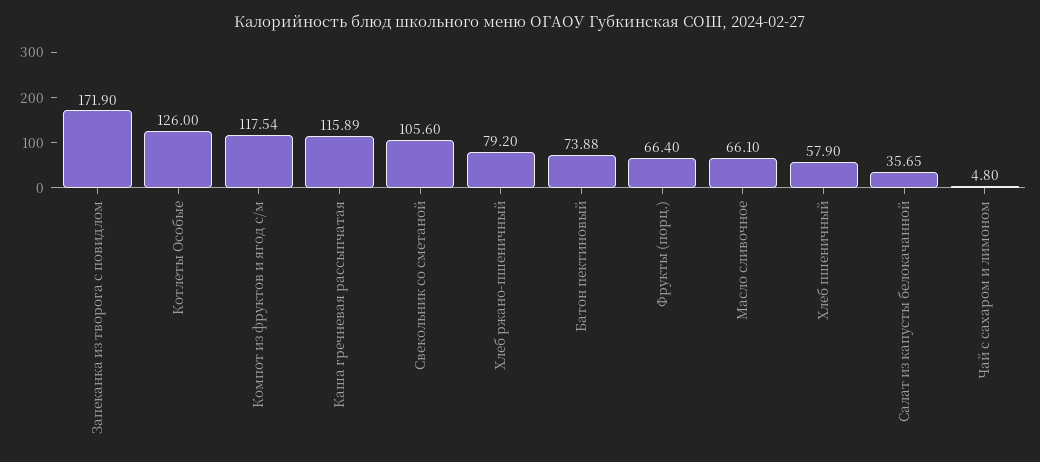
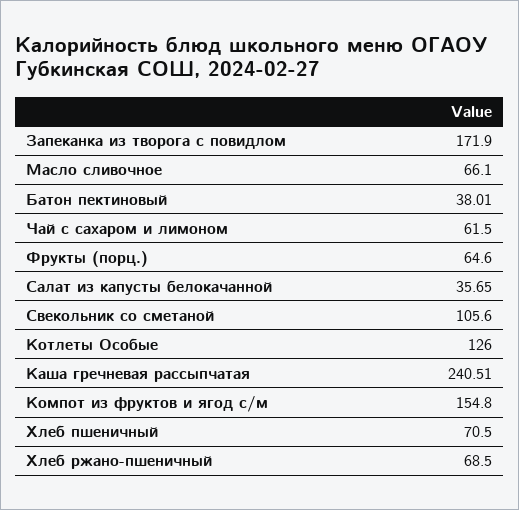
Компот из фруктов и ягод с/м: 117.54 -> 154.8
Каша гречневая рассыпчатая: 115.89 -> 240.51
Хлеб ржано-пшеничный: 79.2 -> 68.5
Батон пектиновый: 73.88 -> 38.01
Фрукты (порц.): 66.4 -> 64.6
Хлеб пшеничный: 57.9 -> 70.5
Чай с сахаром и лимоном: 4.8 -> 61.5

